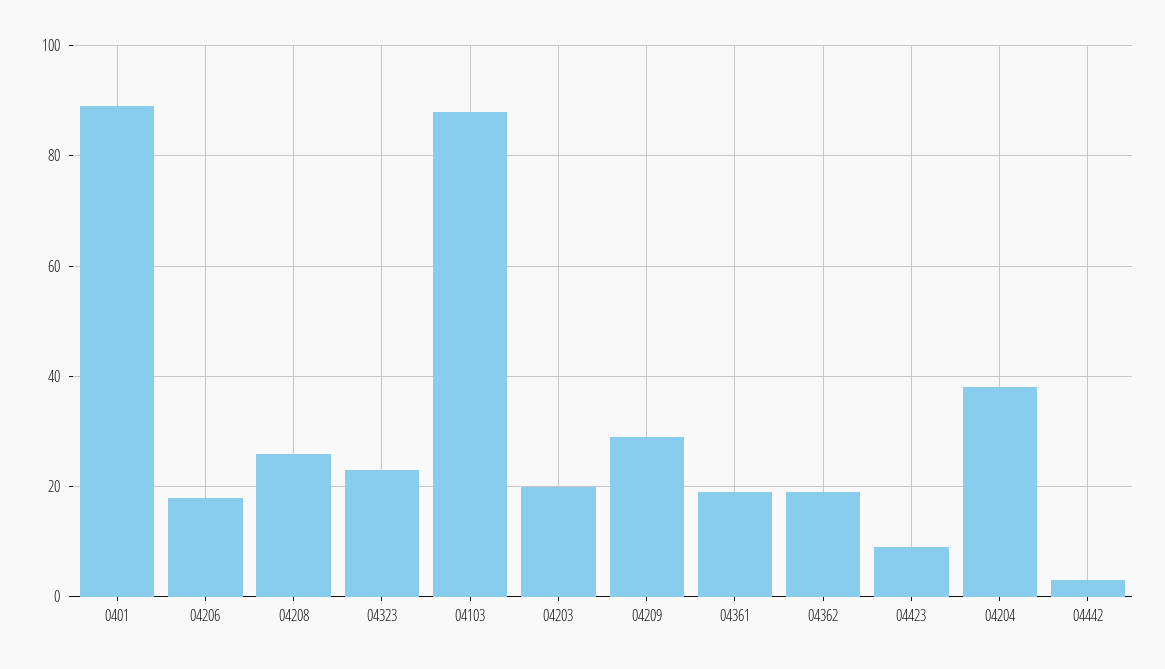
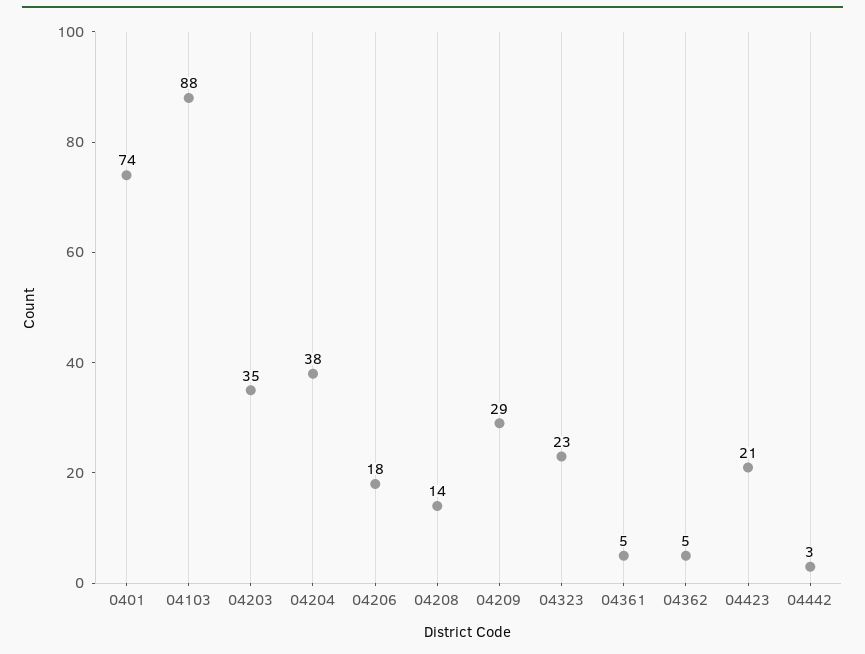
0401: 90 -> 74
04208: 25 -> 14
04203: 20 -> 35
04361: 20 -> 5
04362: 20 -> 5
04423: 10 -> 21

